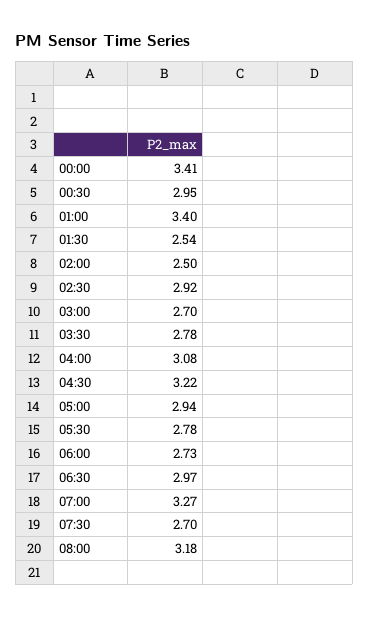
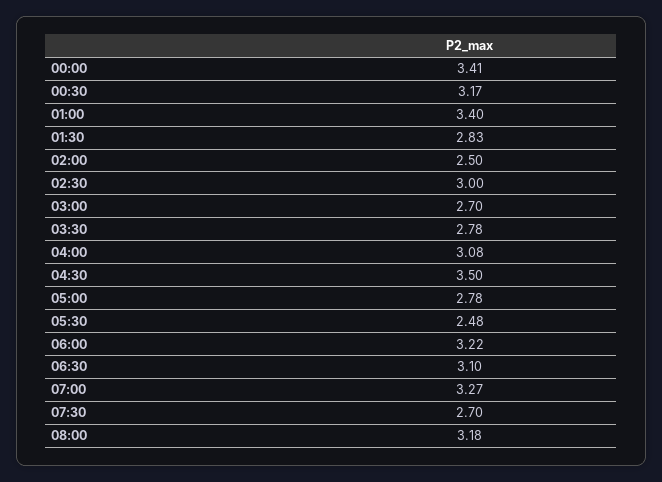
00:30: 2.95 -> 3.17
01:30: 2.54 -> 2.83
02:30: 2.92 -> 3
04:30: 3.22 -> 3.5
05:00: 2.94 -> 2.78
05:30: 2.78 -> 2.48
06:00: 2.73 -> 3.22
06:30: 2.97 -> 3.1

